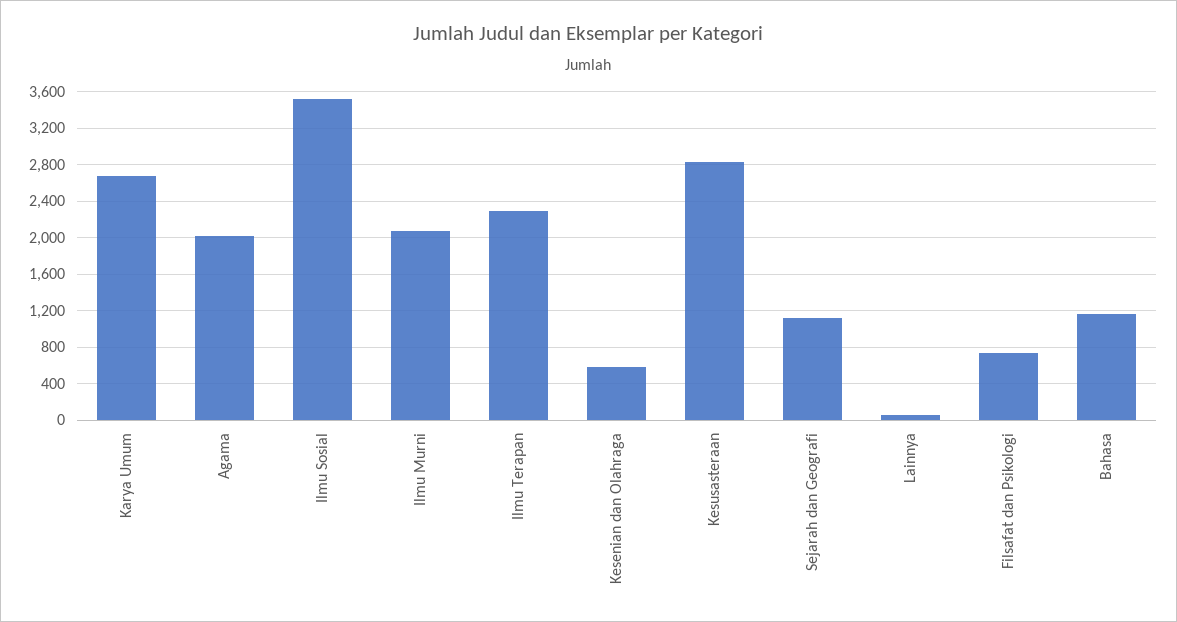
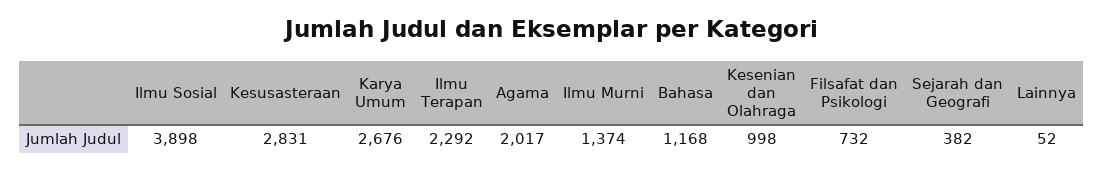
Ilmu Sosial: 3500 -> 3898
Ilmu Murni: 2100 -> 1374
Kesenian dan Olahraga: 600 -> 998
Sejarah dan Geografi: 1100 -> 382

